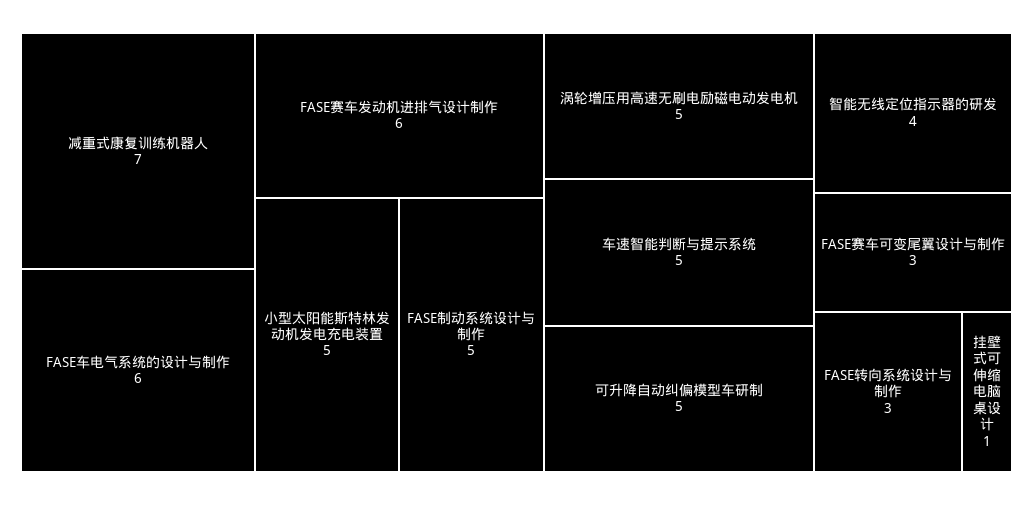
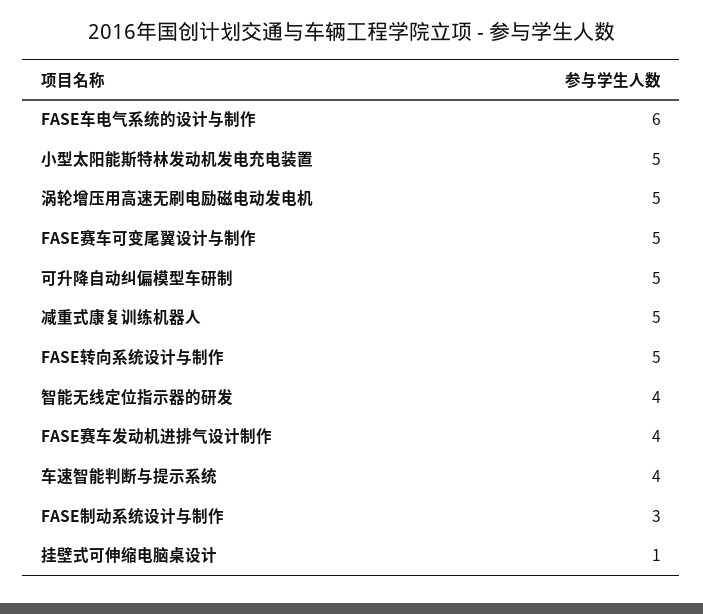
减重式康复训练机器人: 7 -> 5
FASE赛车发动机进排气设计制作: 6 -> 4
FASE制动系统设计与制作: 5 -> 3
车速智能判断与提示系统: 5 -> 4
FASE赛车可变尾翼设计与制作: 3 -> 5
FASE转向系统设计与制作: 3 -> 5

